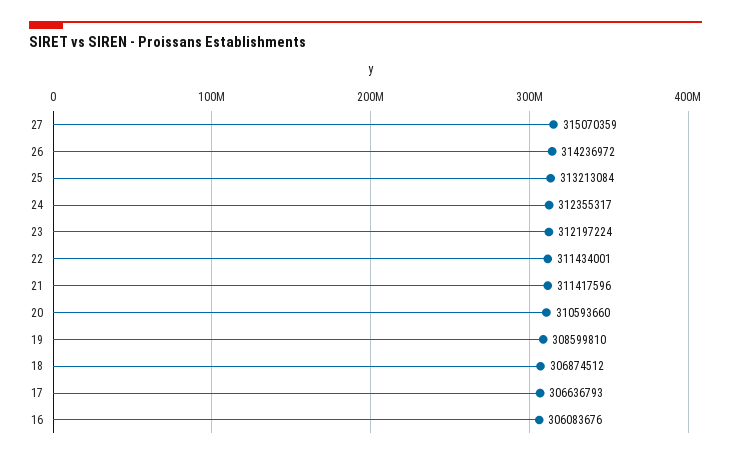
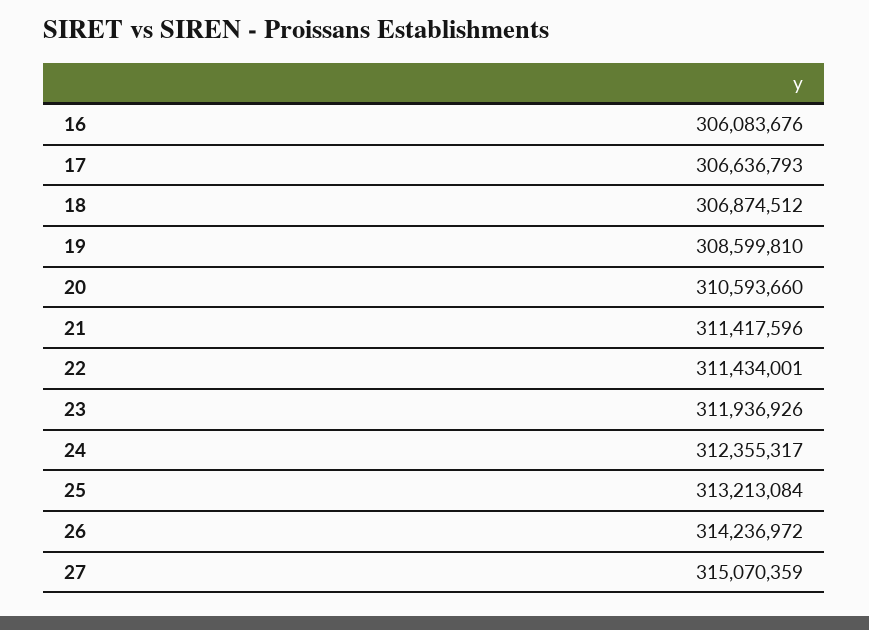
23: 312197224 -> 311936926

